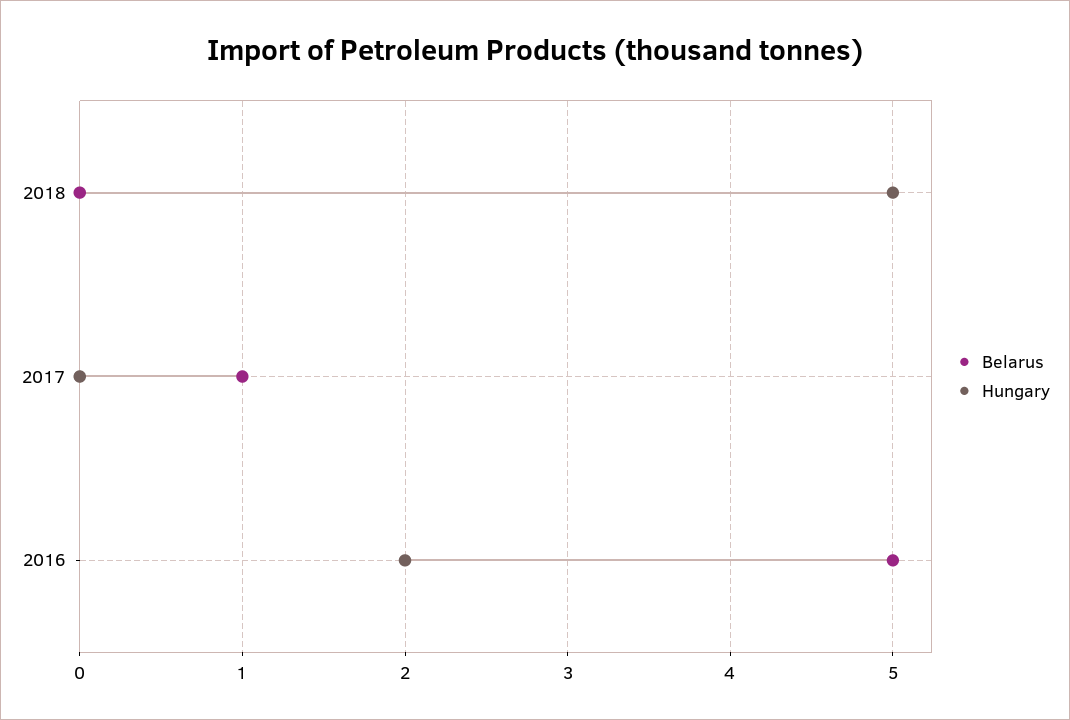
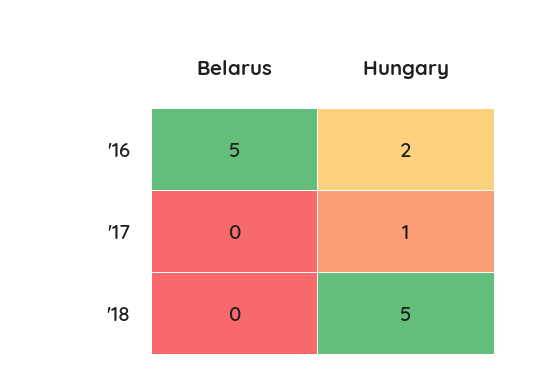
Belarus, 2017: 1 -> 0
Hungary, 2017: 0 -> 1

